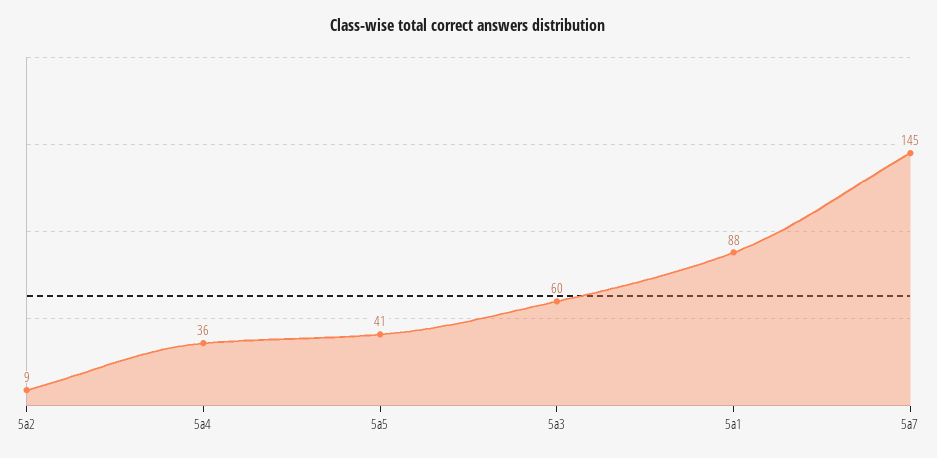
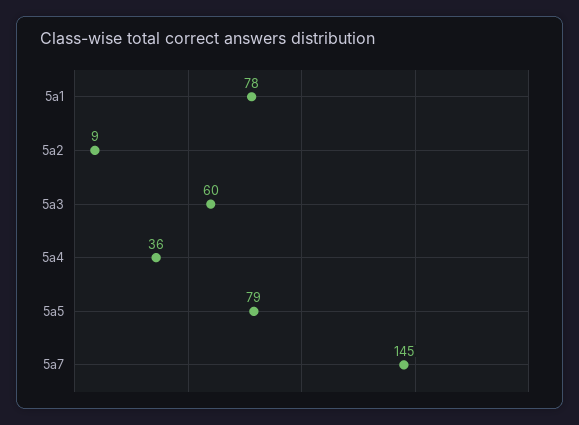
5a5: 41 -> 79
5a1: 88 -> 78

